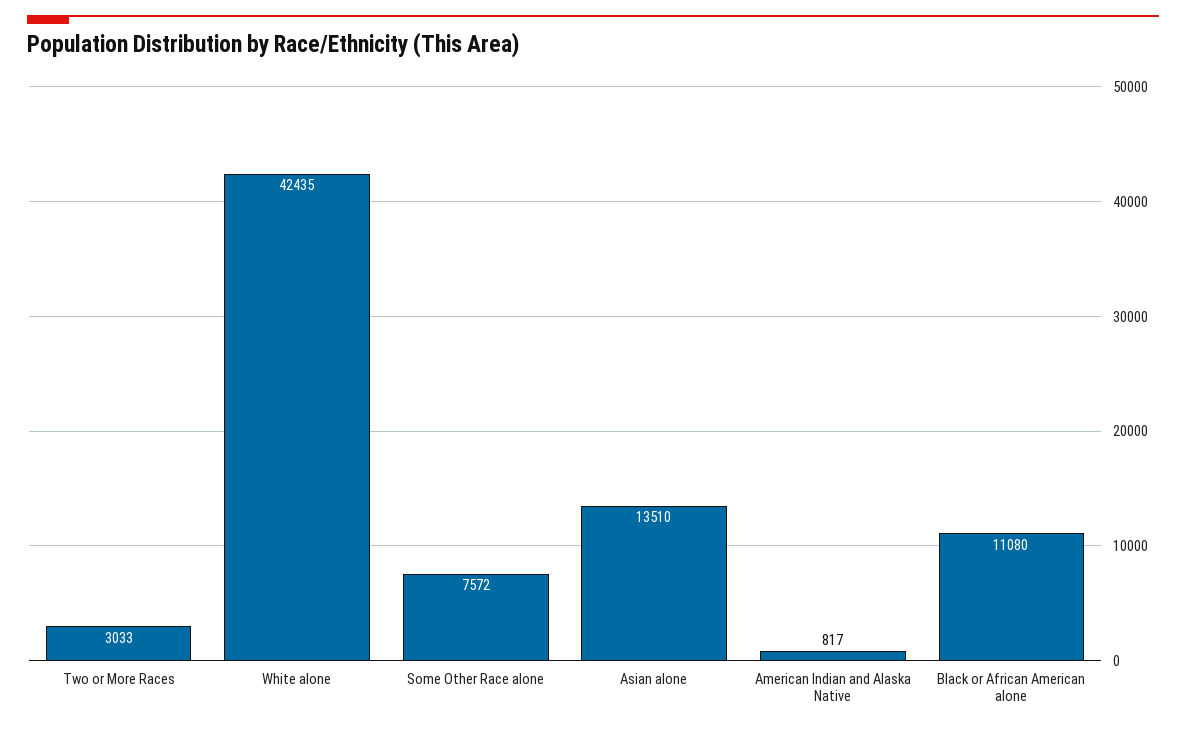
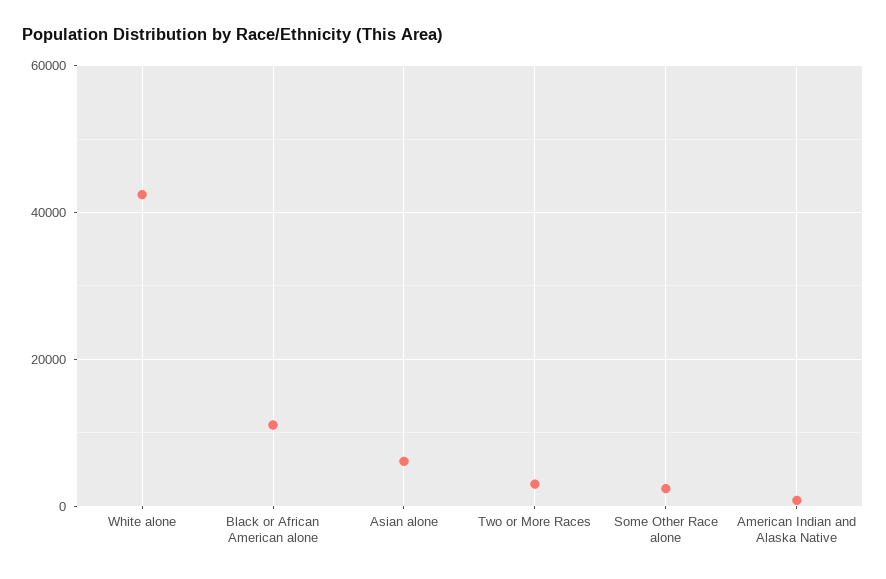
Some Other Race alone: 7572 -> 2000
Asian alone: 13510 -> 6000

